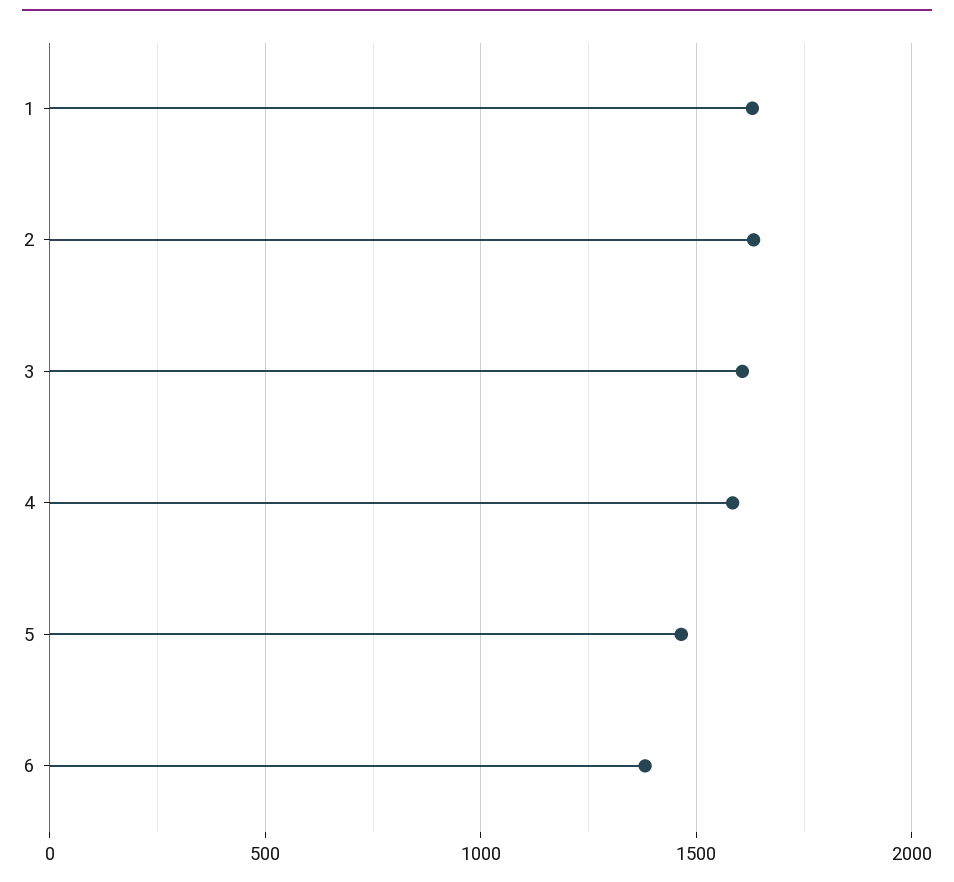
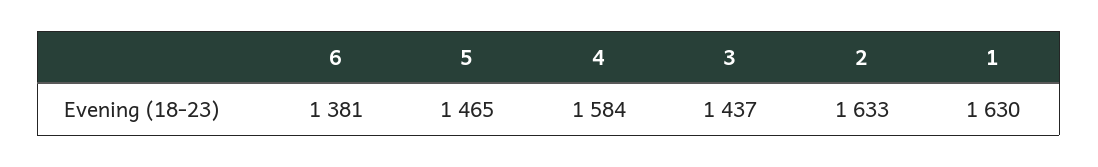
3: 1600 -> 1437

